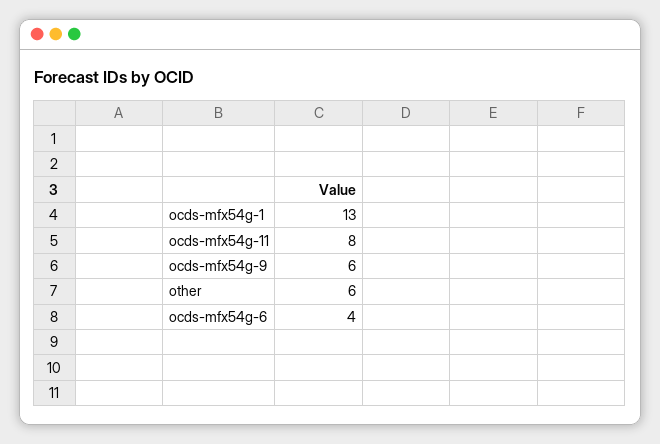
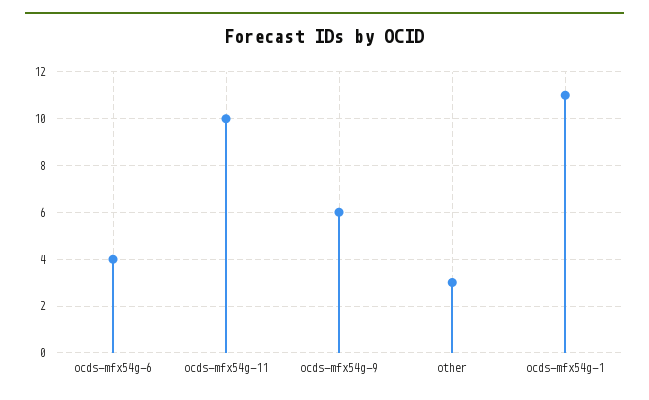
ocds-mfx54g-1: 13 -> 11
ocds-mfx54g-11: 8 -> 10
other: 6 -> 3

